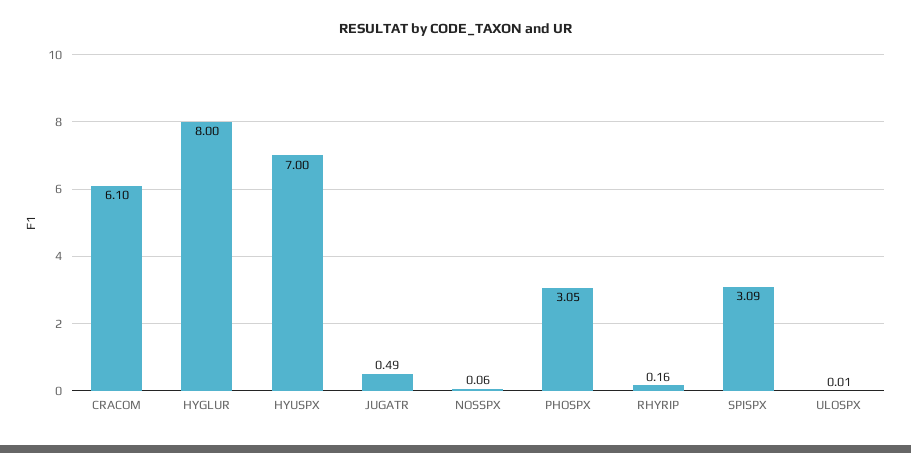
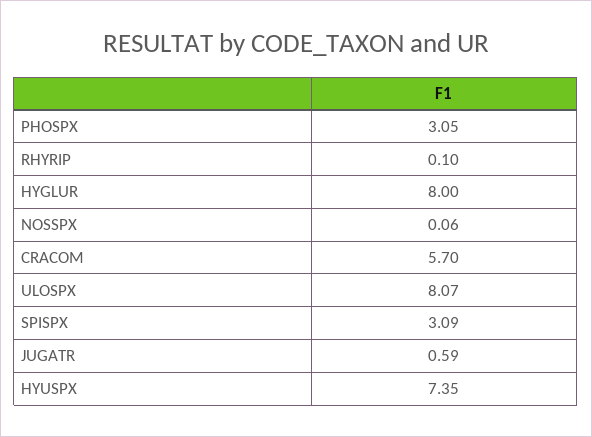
CRACOM: 6.1 -> 5.7
HYUSPX: 7 -> 7.35
JUGATR: 0.49 -> 0.59
RHYRIP: 0.16 -> 0.1
ULOSPX: 0.01 -> 8.07

